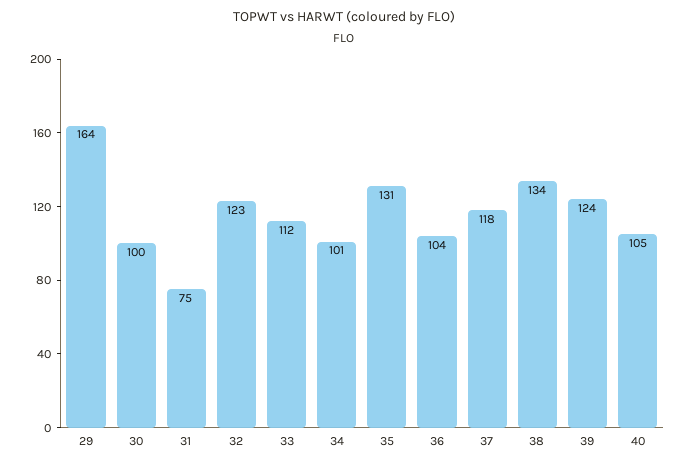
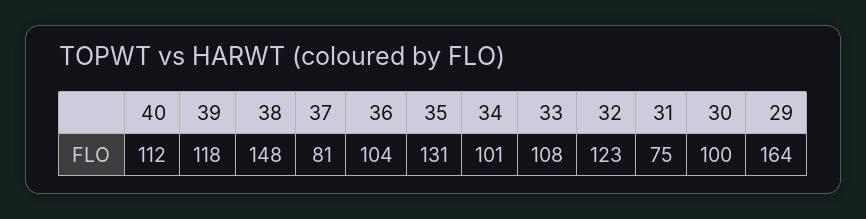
33: 112 -> 108
37: 118 -> 81
38: 134 -> 148
39: 124 -> 118
40: 105 -> 112

